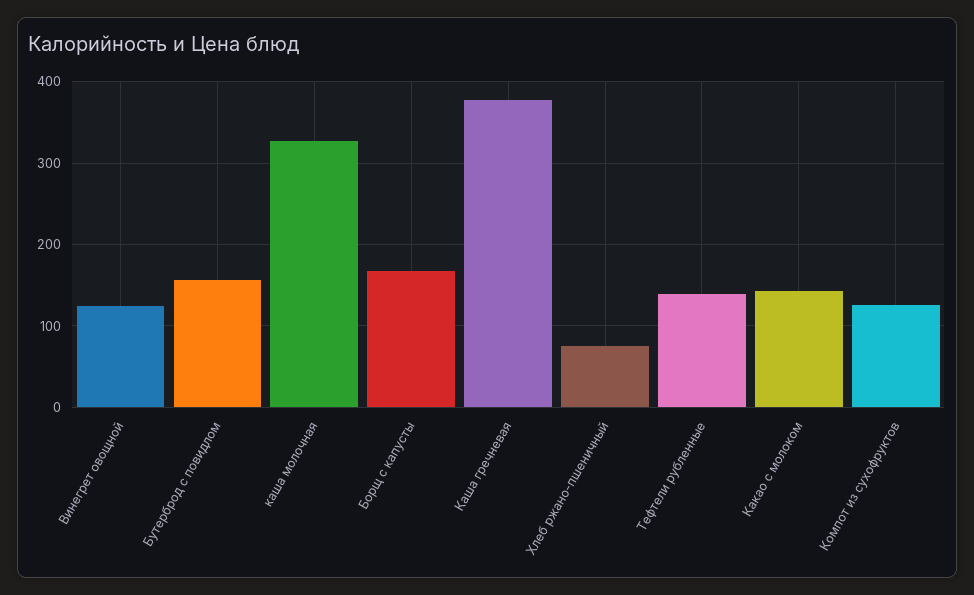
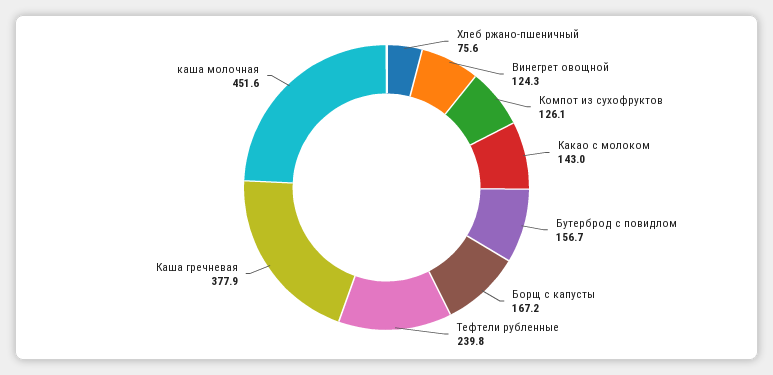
каша молочная: 330 -> 451.6
Тефтели рубленные: 140 -> 239.8

